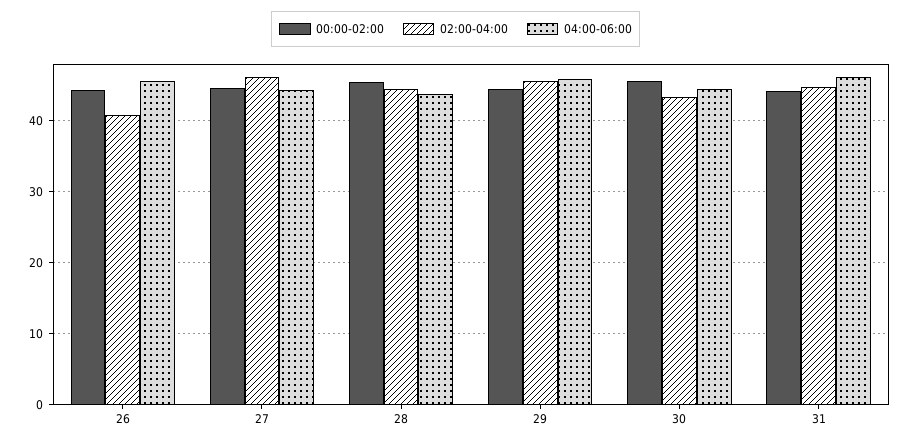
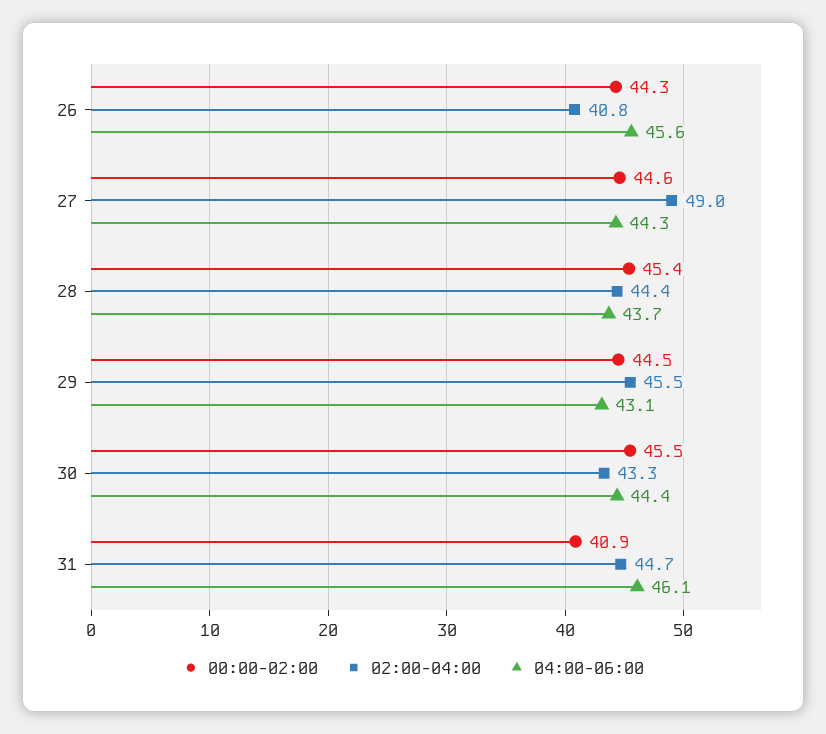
02:00-04:00, 27: 46 -> 49
04:00-06:00, 29: 46 -> 43.1
00:00-02:00, 31: 44 -> 40.9

